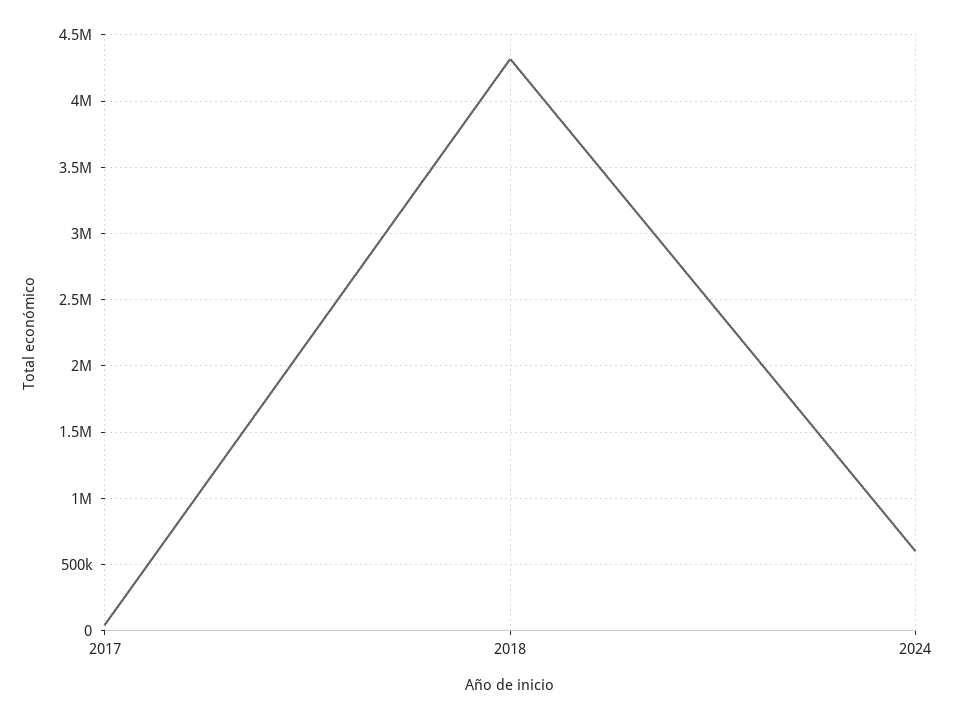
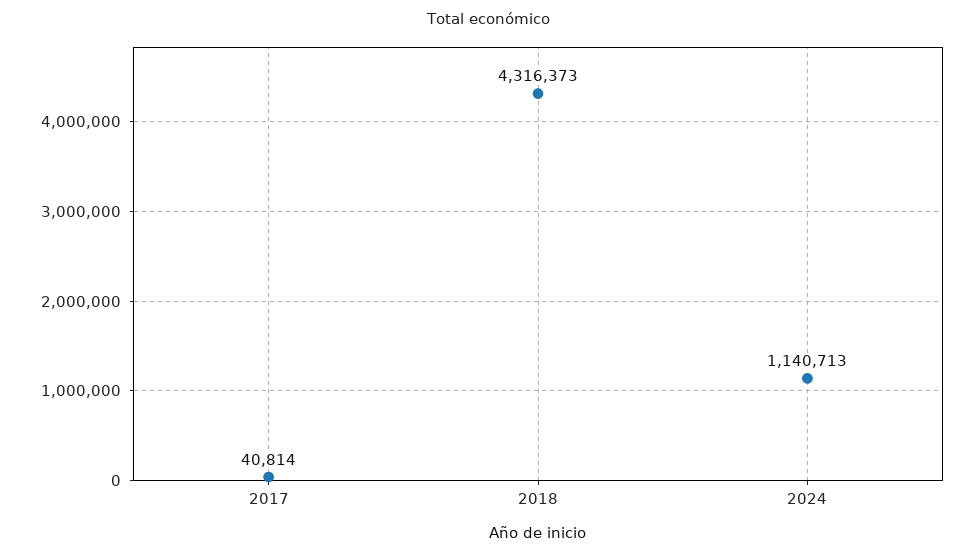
2024: 600000 -> 1140713

